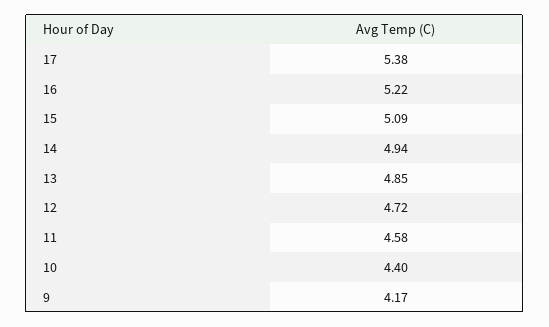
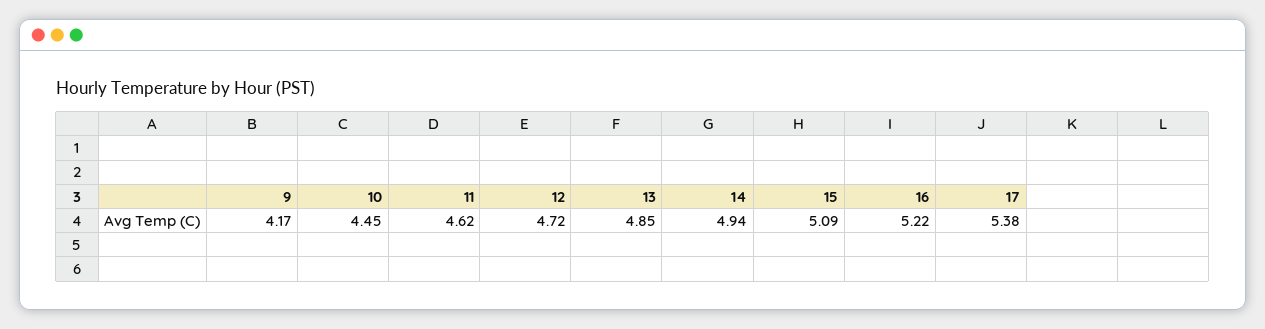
11: 4.58 -> 4.62
10: 4.4 -> 4.45

